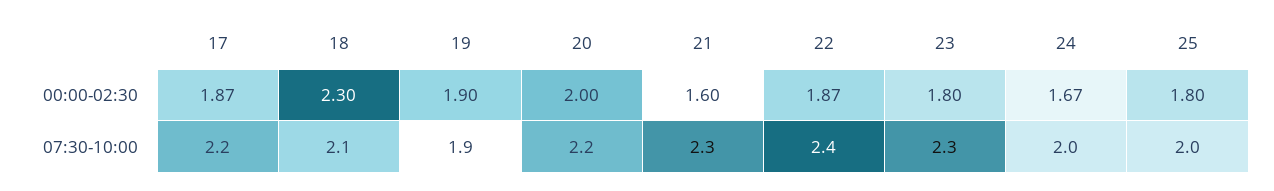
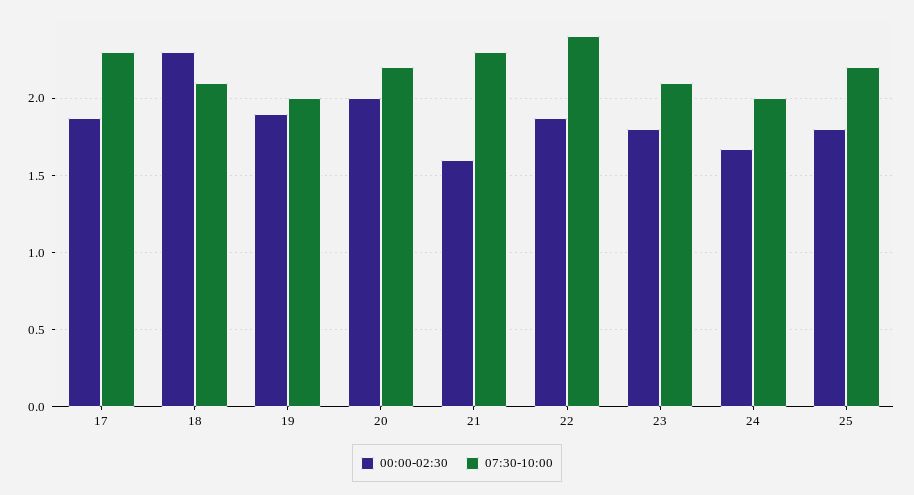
07:30-10:00, 17: 2.2 -> 2.3
07:30-10:00, 19: 1.9 -> 2
07:30-10:00, 23: 2.3 -> 2.1
07:30-10:00, 25: 2 -> 2.2

